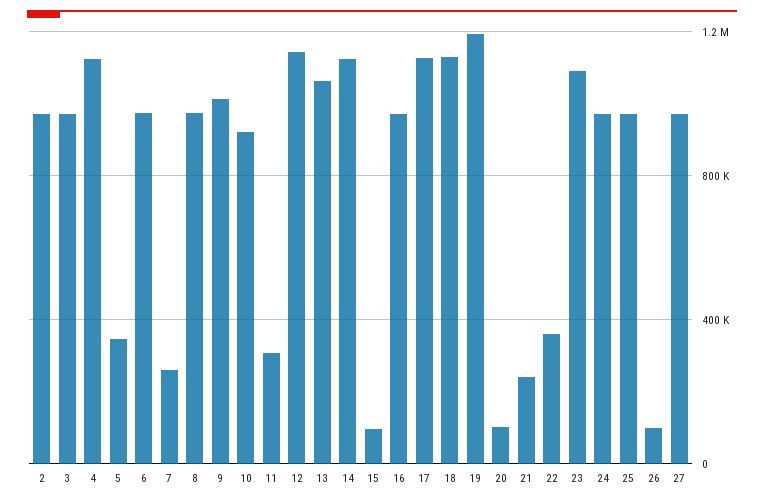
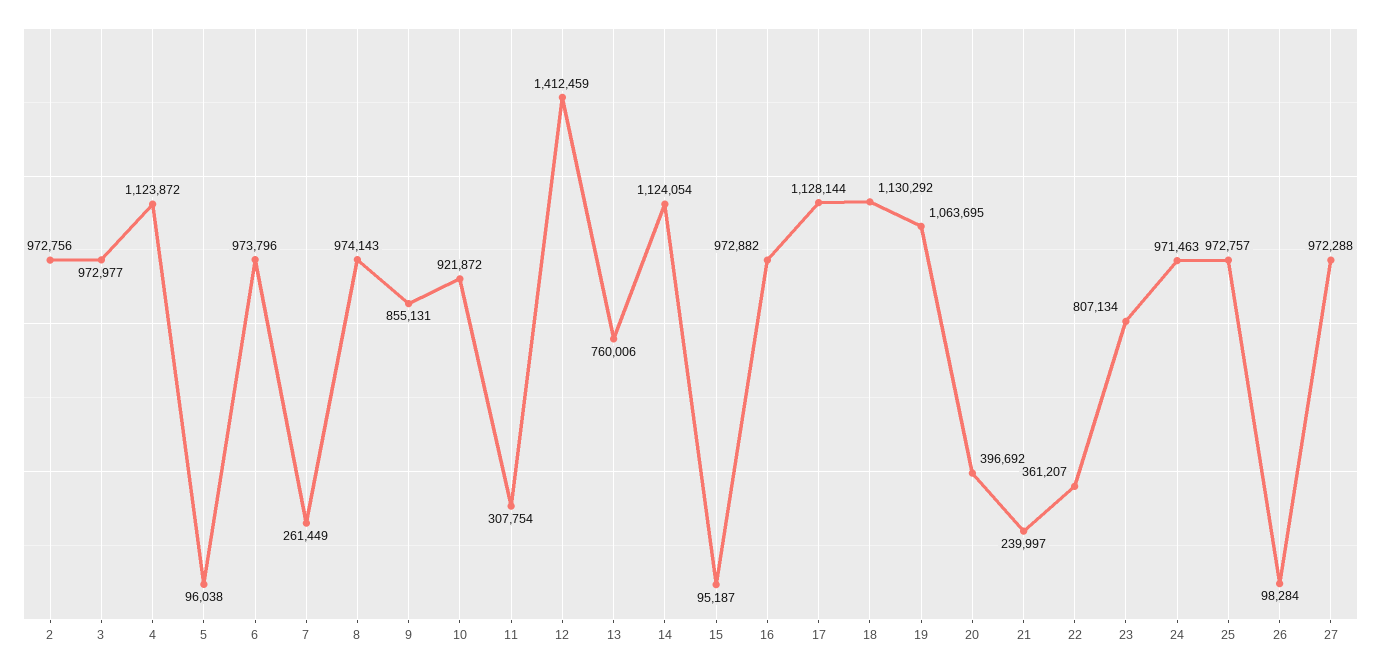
5: 350000 -> 96038
9: 1000000 -> 855131
12: 1150000 -> 1412459
13: 1050000 -> 760006
19: 1200000 -> 1063695
20: 100000 -> 396692
23: 1100000 -> 807134

